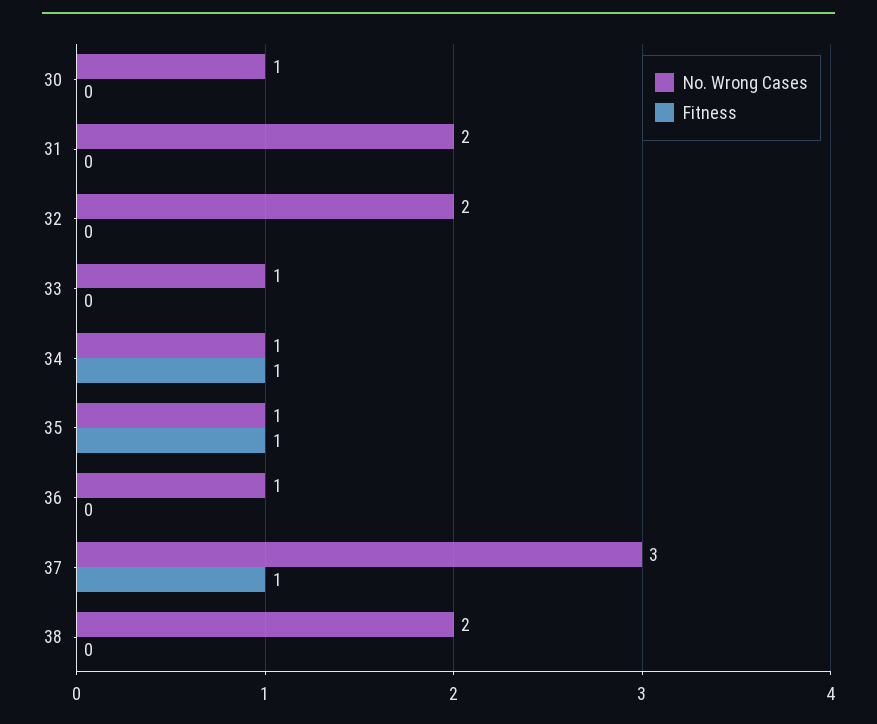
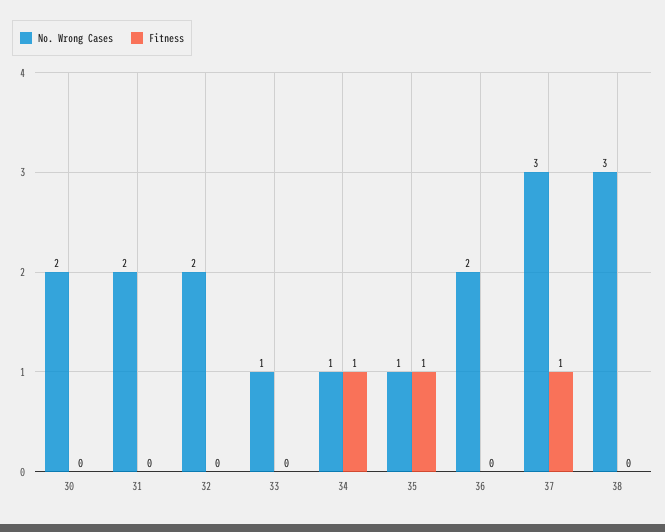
No. Wrong Cases, 30: 1 -> 2
No. Wrong Cases, 36: 1 -> 2
No. Wrong Cases, 38: 2 -> 3

